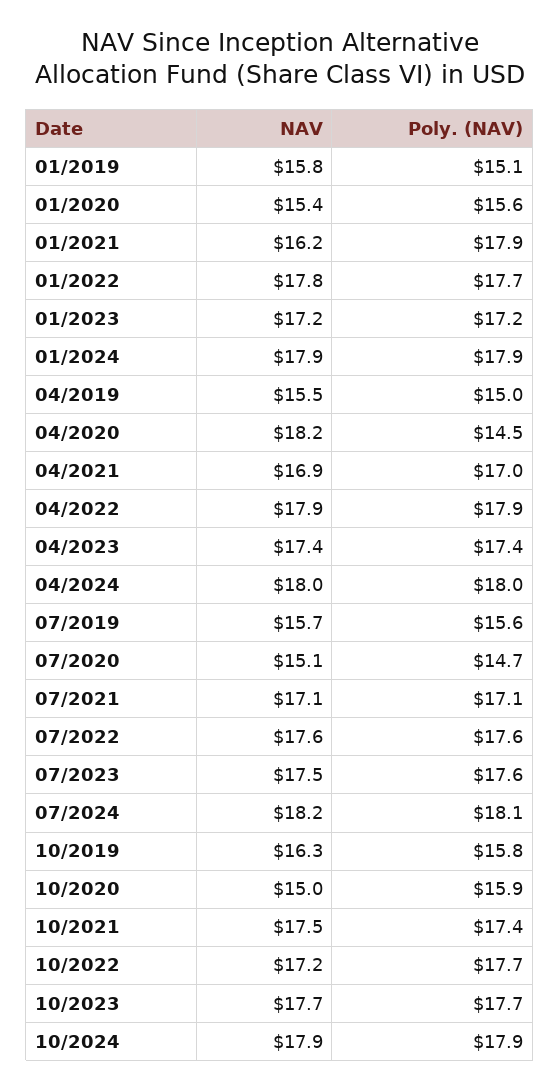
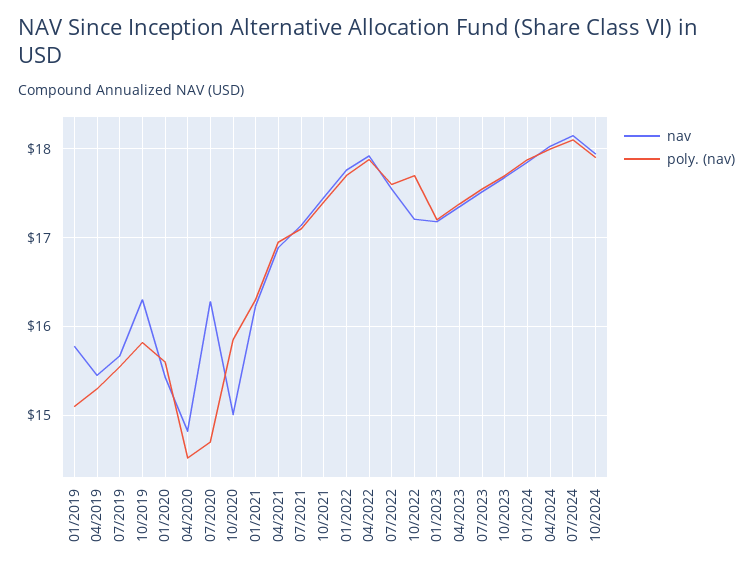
Poly. (NAV), 01/2021: 17.9 -> 16.3
Poly. (NAV), 04/2019: 15 -> 15.3
NAV, 04/2020: 18.2 -> 14.8
NAV, 07/2020: 15.1 -> 16.3

